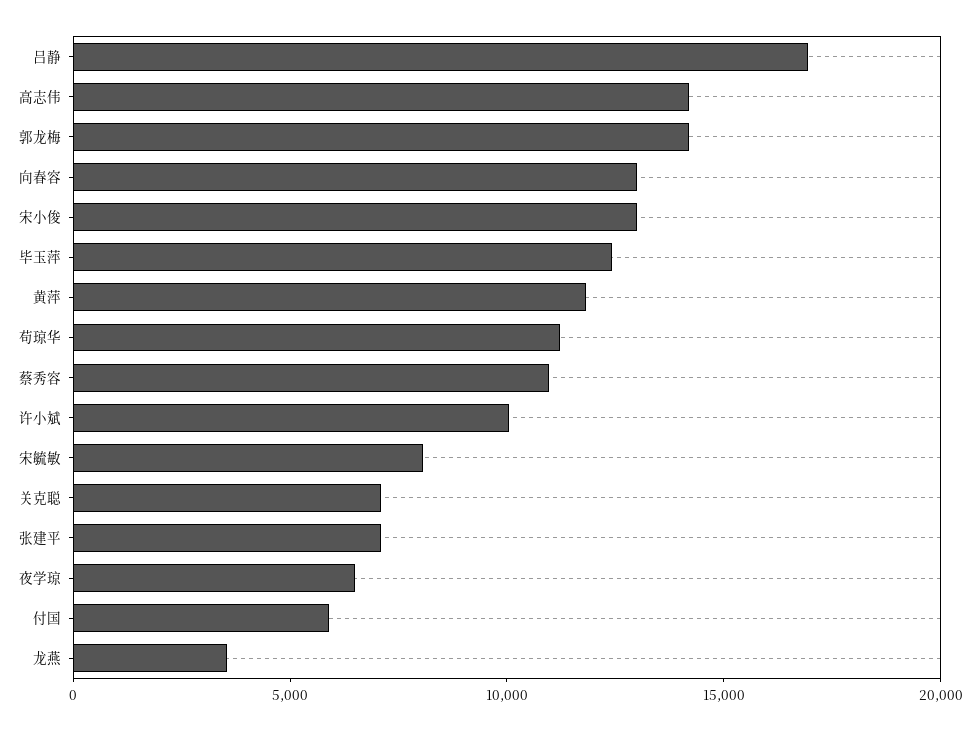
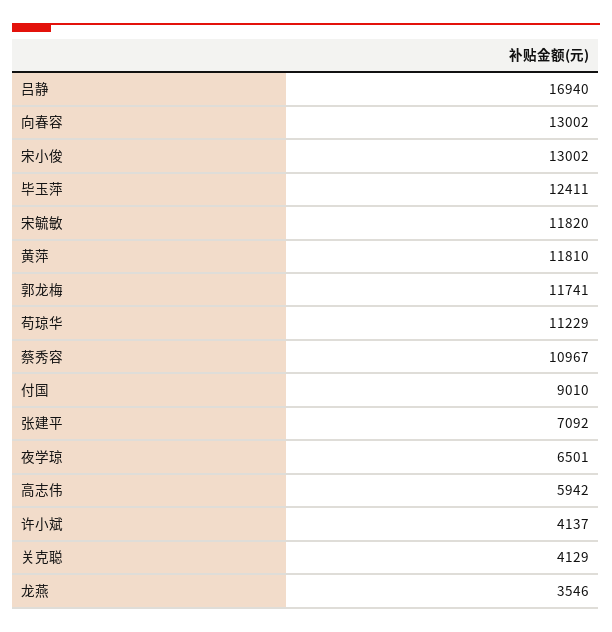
高志伟: 14000 -> 5942
郭龙梅: 14000 -> 11741
许小斌: 10000 -> 4137
宋毓敏: 8000 -> 11820
关克聪: 7000 -> 4129
付国: 6000 -> 9010

